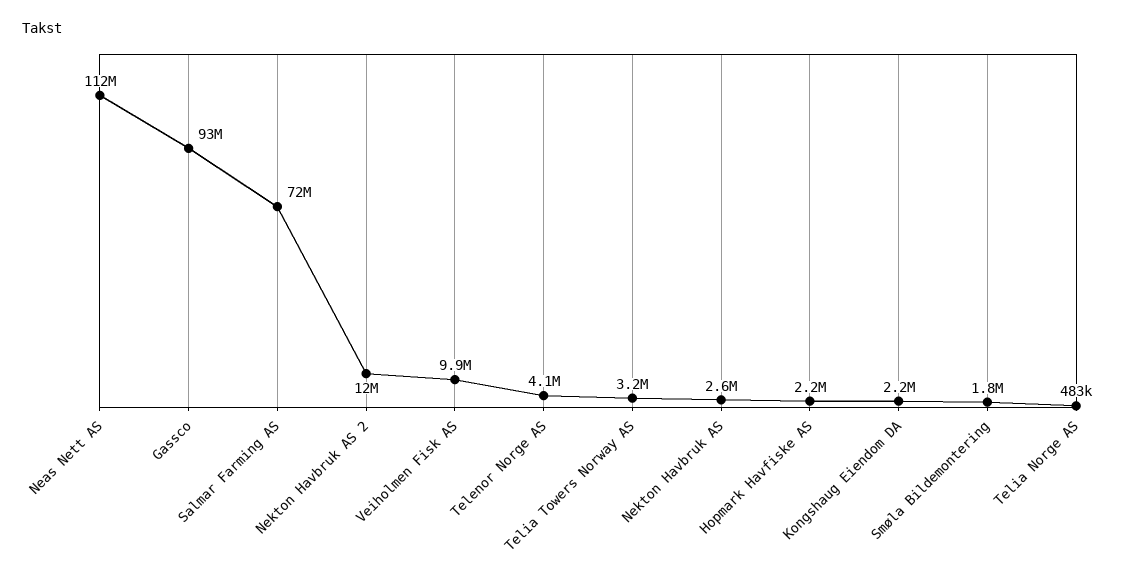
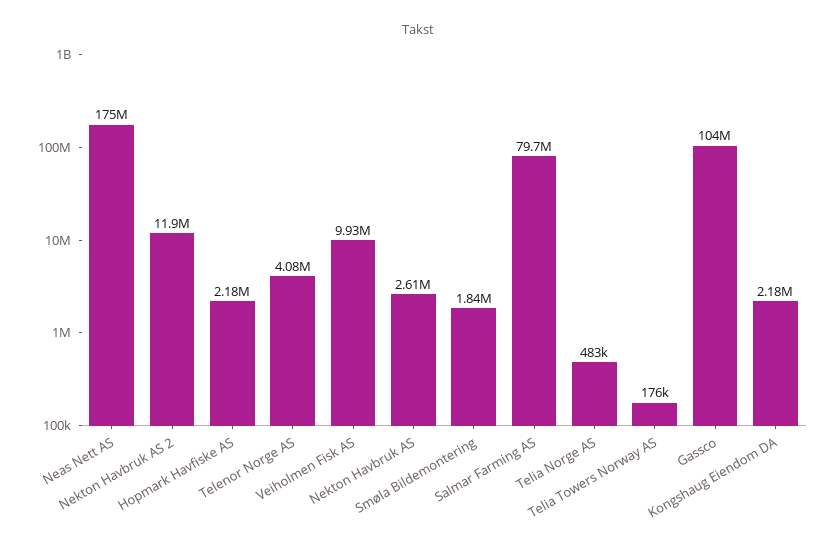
Neas Nett AS: 112000000 -> 175000000
Gassco: 93000000 -> 104000000
Salmar Farming AS: 72000000 -> 79700000
Telia Towers Norway AS: 3200000 -> 176000

